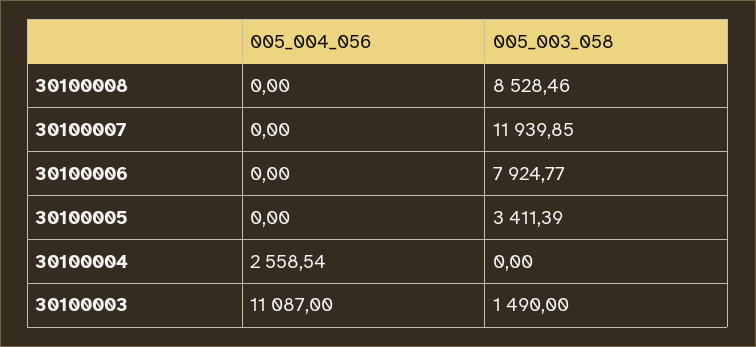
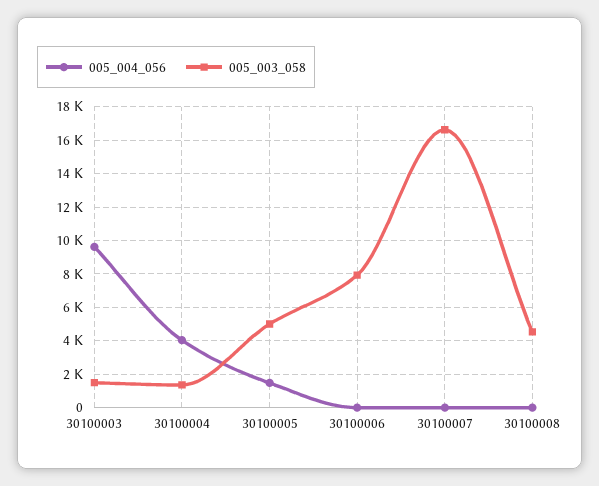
005_003_058, 30100008: 8528.46 -> 4500
005_003_058, 30100007: 11939.85 -> 16500
005_004_056, 30100005: 0 -> 1500
005_003_058, 30100005: 3411.39 -> 5000
005_004_056, 30100004: 2558.54 -> 4000
005_003_058, 30100004: 0 -> 1500
005_004_056, 30100003: 11087 -> 9500

